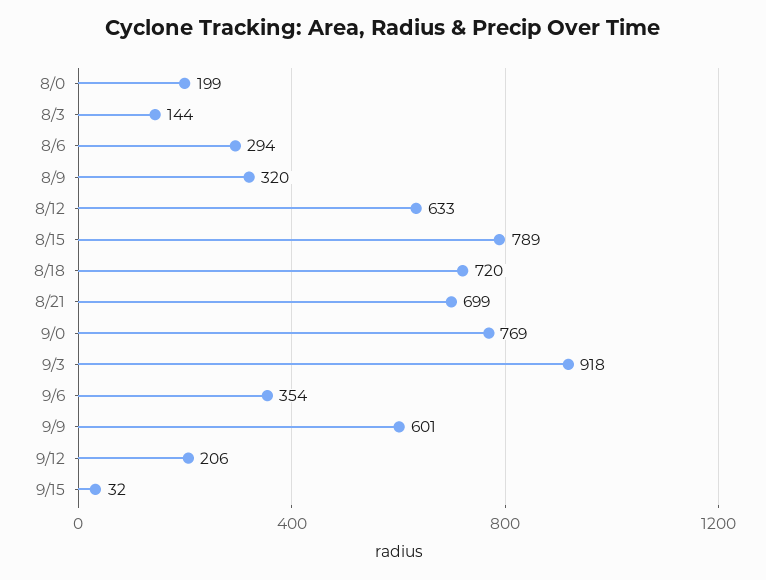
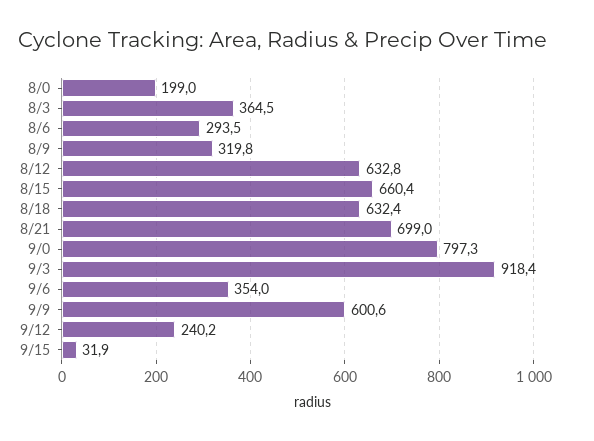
8/3: 144 -> 364.5
8/15: 789 -> 660.4
8/18: 720 -> 632.4
9/0: 769 -> 797.3
9/12: 206 -> 240.2

